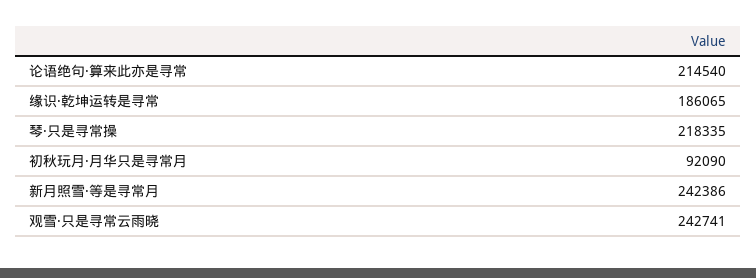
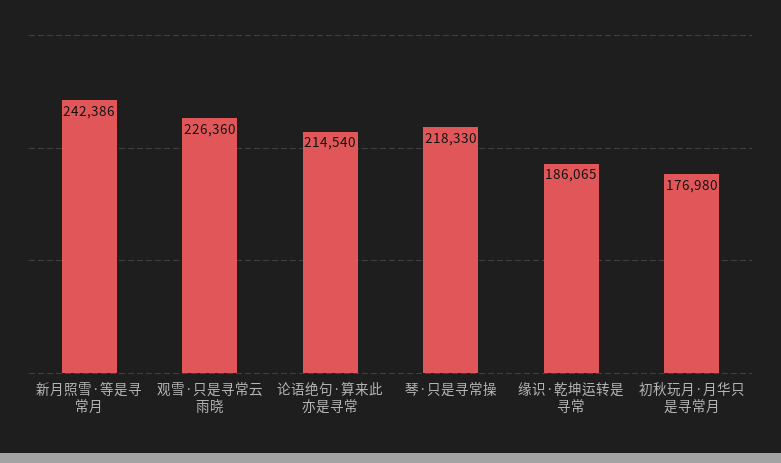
琴·只是寻常操: 218335 -> 218330
初秋玩月·月华只是寻常月: 92090 -> 176980
观雪·只是寻常云雨晓: 242741 -> 226360

